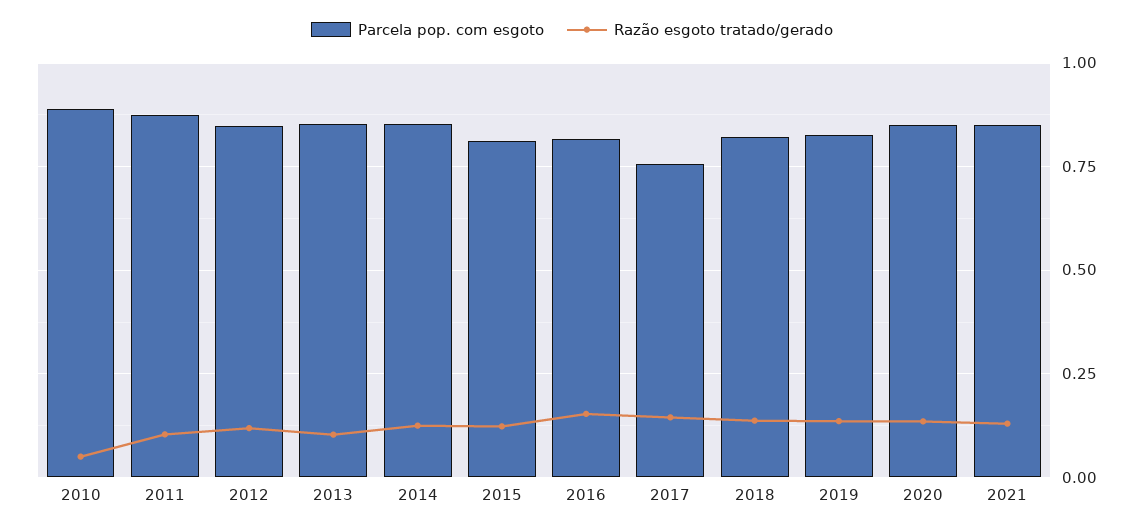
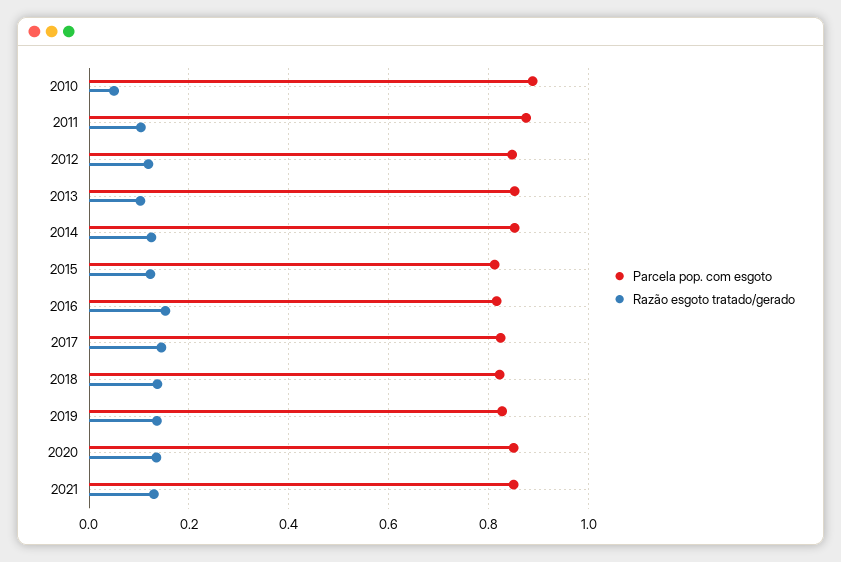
Parcela pop. com esgoto, 2017: 0.75 -> 0.82

